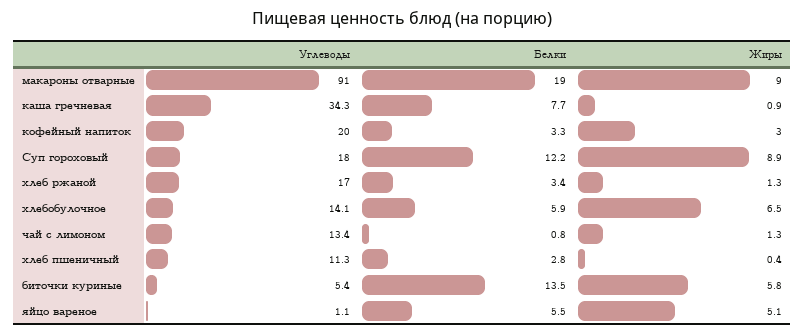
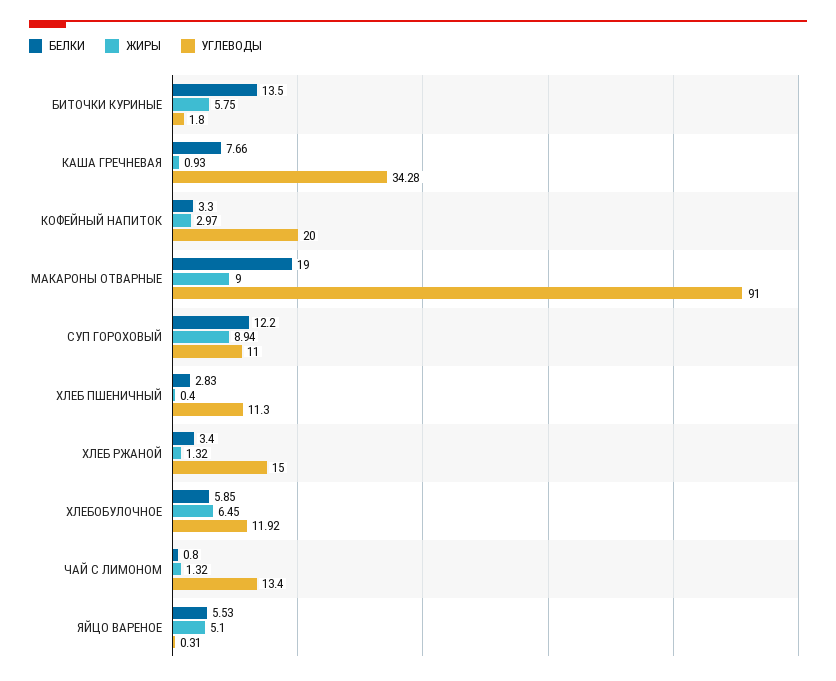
Углеводы, Суп гороховый: 18 -> 11
Углеводы, хлеб ржаной: 17 -> 15
Углеводы, хлебобулочное: 14.1 -> 11.92
Углеводы, биточки куриные: 5.4 -> 1.8
Углеводы, яйцо вареное: 1.1 -> 0.31

